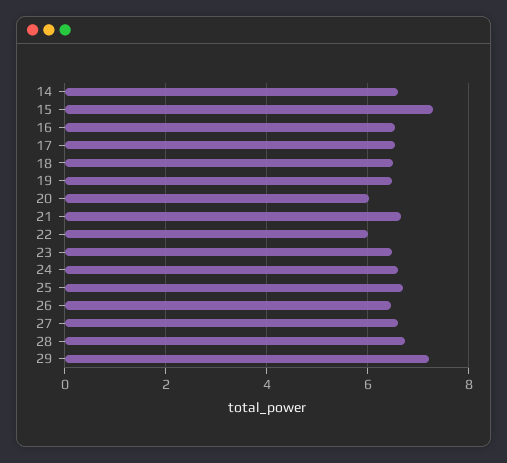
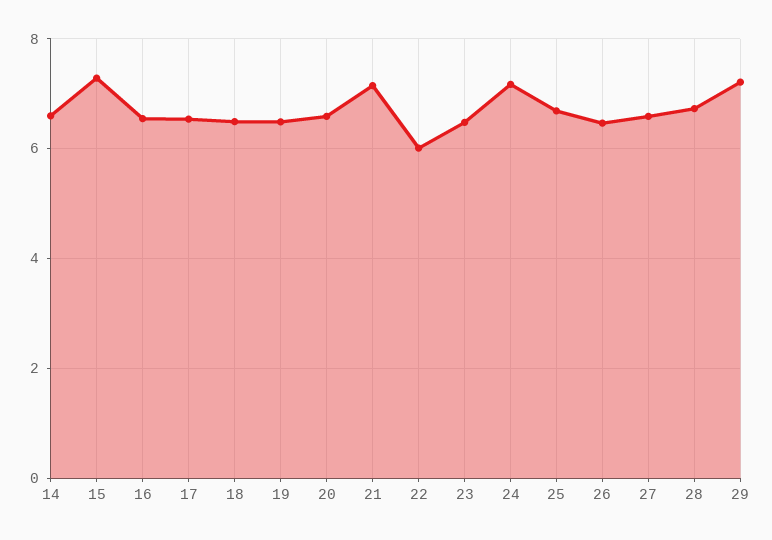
20: 6 -> 6.6
21: 6.6 -> 7.2
24: 6.6 -> 7.2

